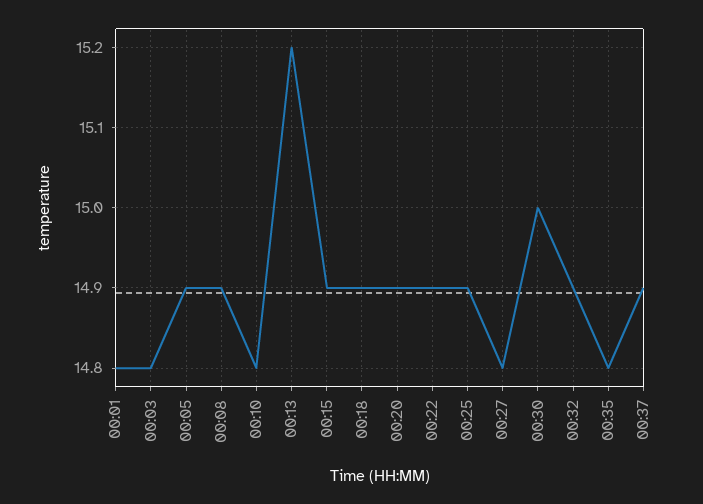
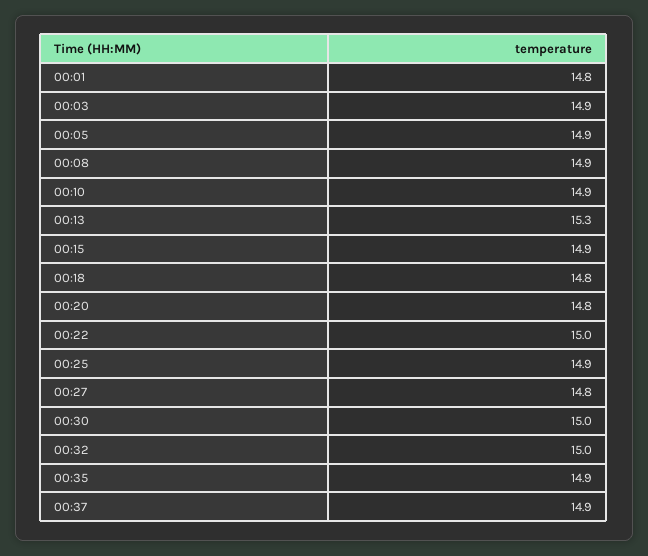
00:03: 14.8 -> 14.9
00:10: 14.8 -> 14.9
00:13: 15.2 -> 15.3
00:18: 14.9 -> 14.8
00:20: 14.9 -> 14.8
00:22: 14.9 -> 15
00:32: 14.9 -> 15
00:35: 14.8 -> 14.9

